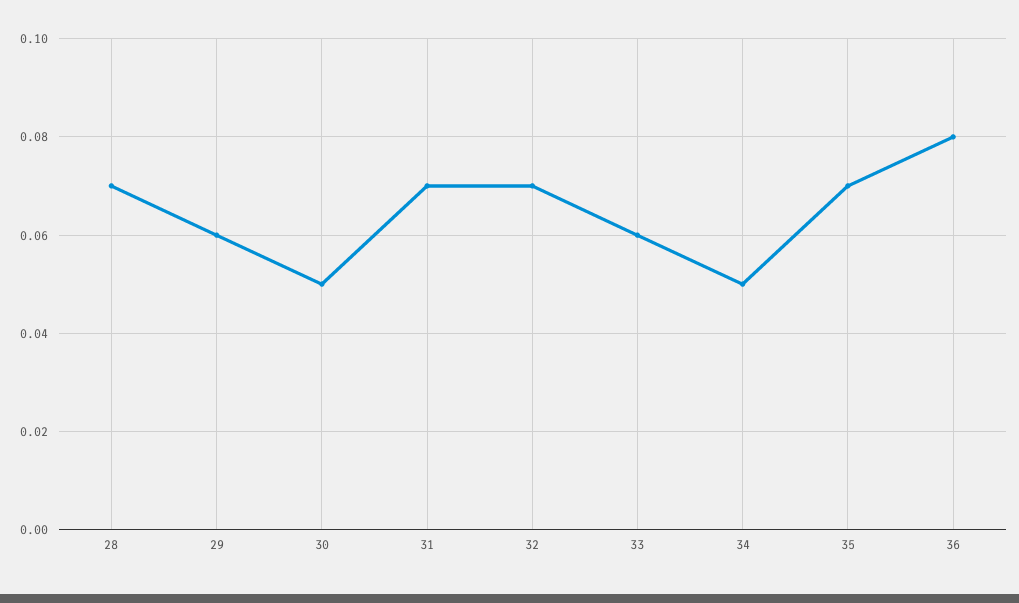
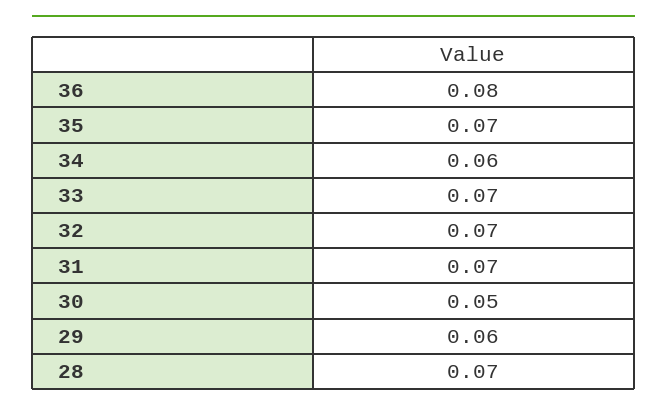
33: 0.06 -> 0.07
34: 0.05 -> 0.06

